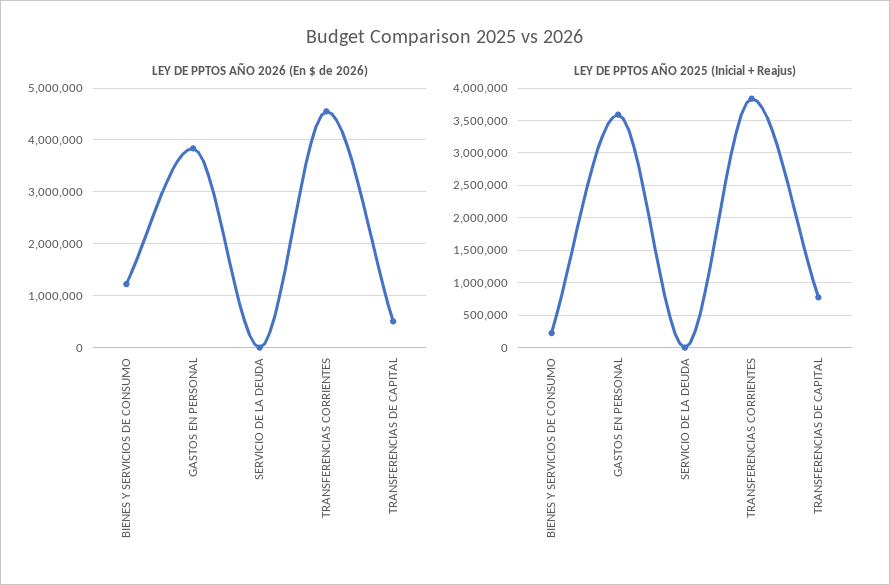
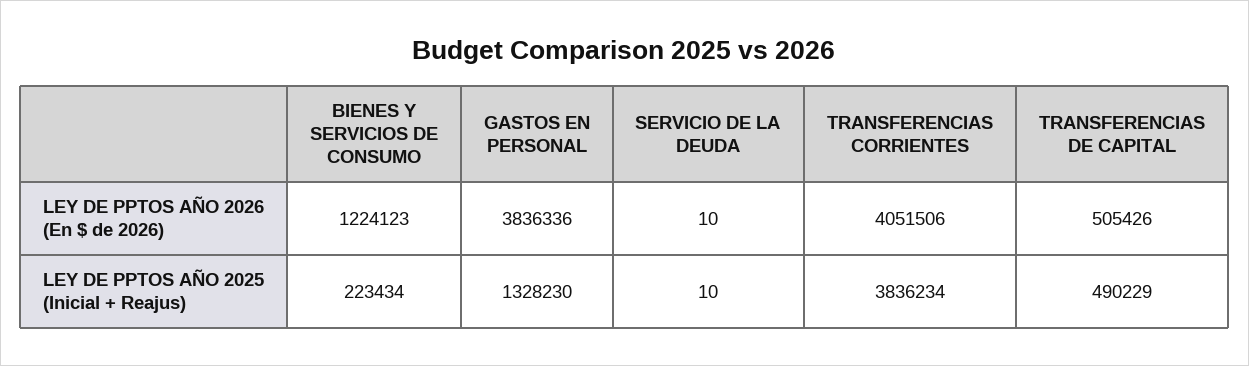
LEY DE PPTOS AÑO 2026 (En $ de 2026), TRANSFERENCIAS CORRIENTES: 4600000 -> 4051506
LEY DE PPTOS AÑO 2025 (Inicial + Reajus), GASTOS EN PERSONAL: 3600000 -> 1328230
LEY DE PPTOS AÑO 2025 (Inicial + Reajus), TRANSFERENCIAS DE CAPITAL: 800000 -> 490229

